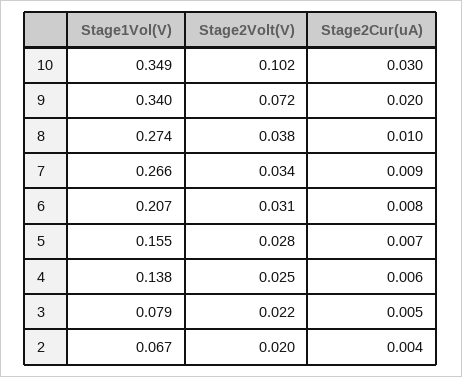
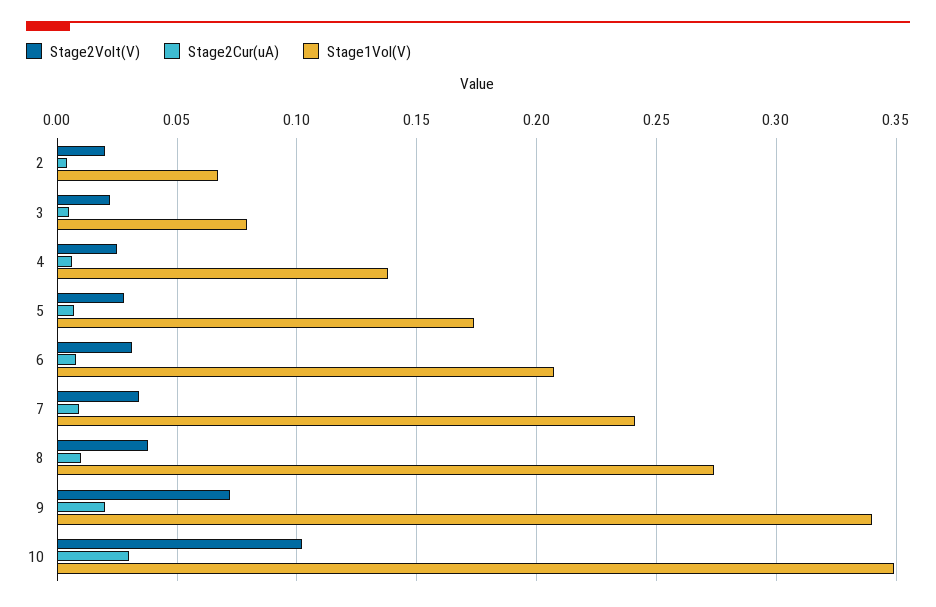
Stage1Vol(V), 7: 0.266 -> 0.24
Stage1Vol(V), 5: 0.155 -> 0.175

